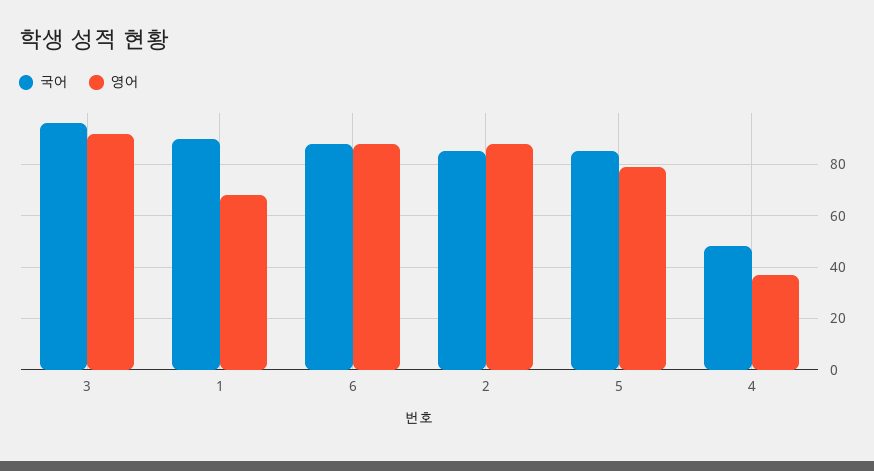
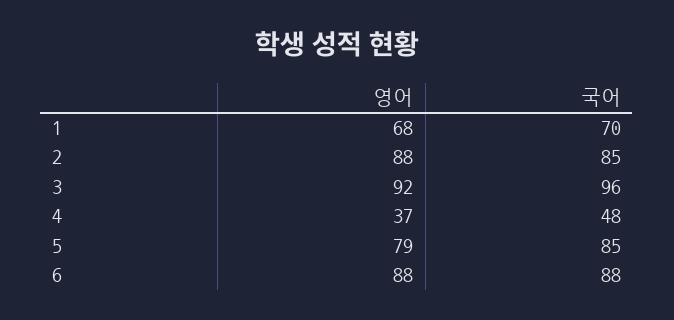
국어, 1: 90 -> 70

